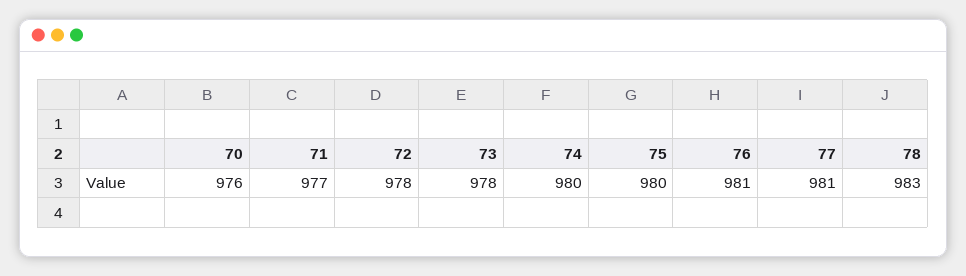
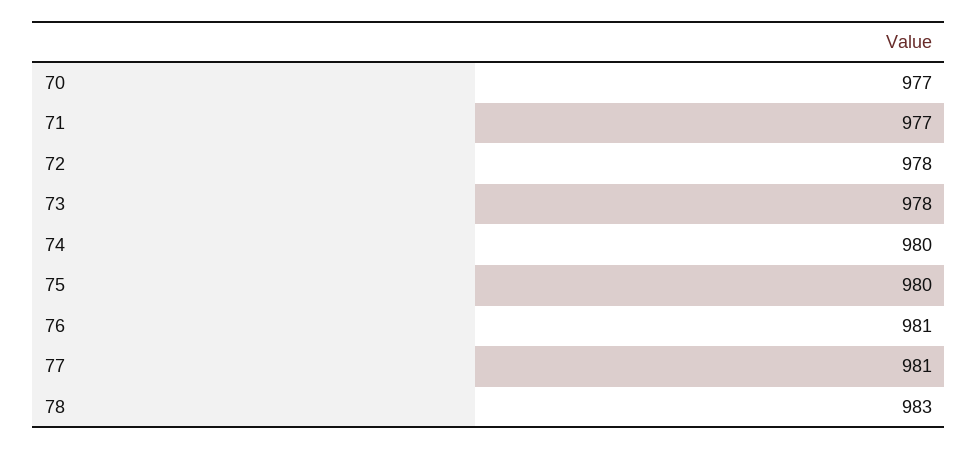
70: 976 -> 977

